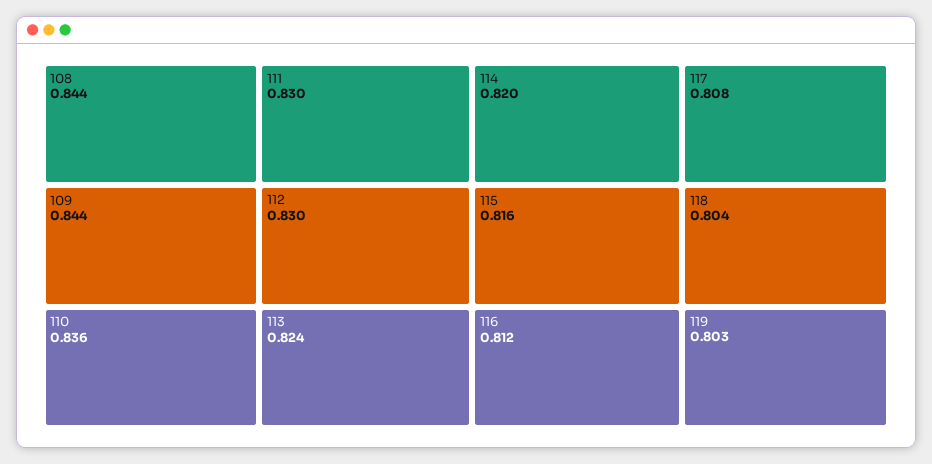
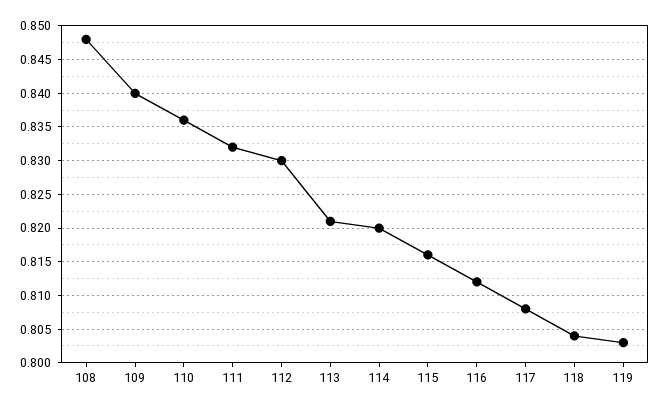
108: 0.844 -> 0.848
109: 0.844 -> 0.84
111: 0.83 -> 0.832
113: 0.824 -> 0.821

